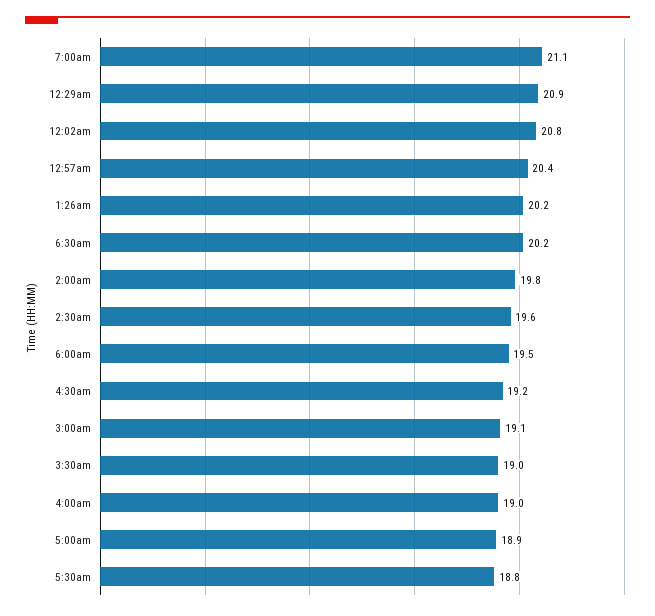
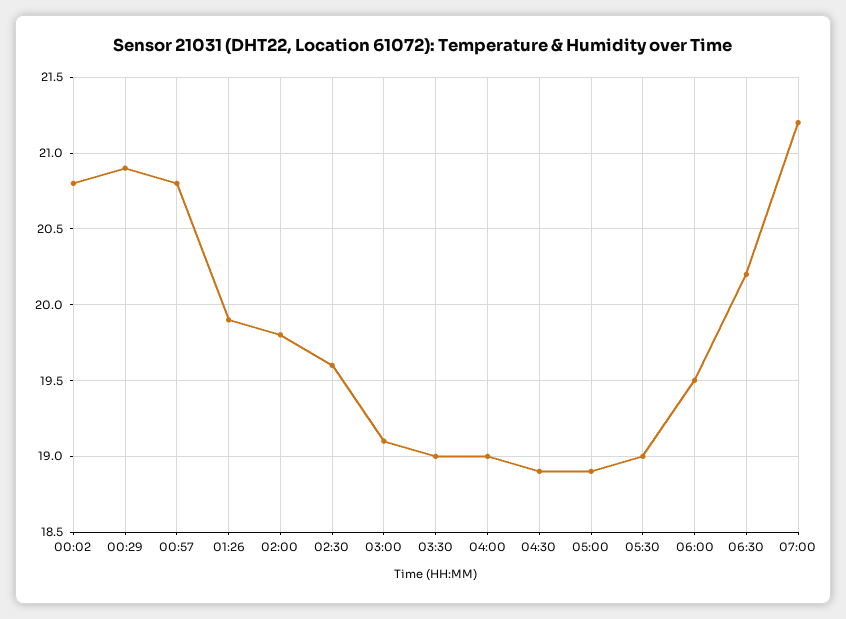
7:00am: 21.1 -> 21.2
12:57am: 20.4 -> 20.8
1:26am: 20.2 -> 19.9
4:30am: 19.2 -> 18.9
5:30am: 18.8 -> 19

